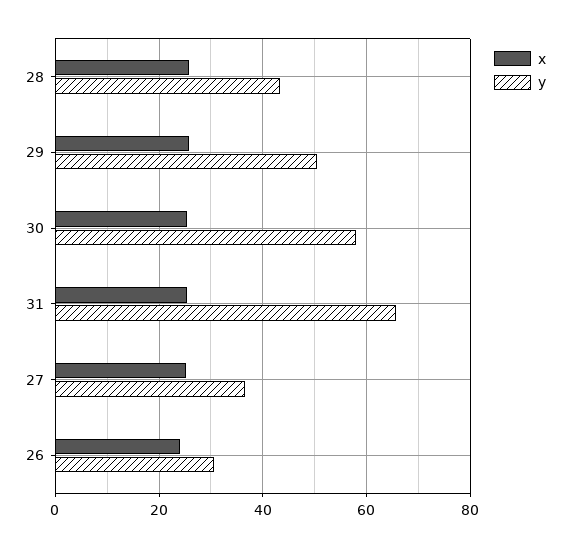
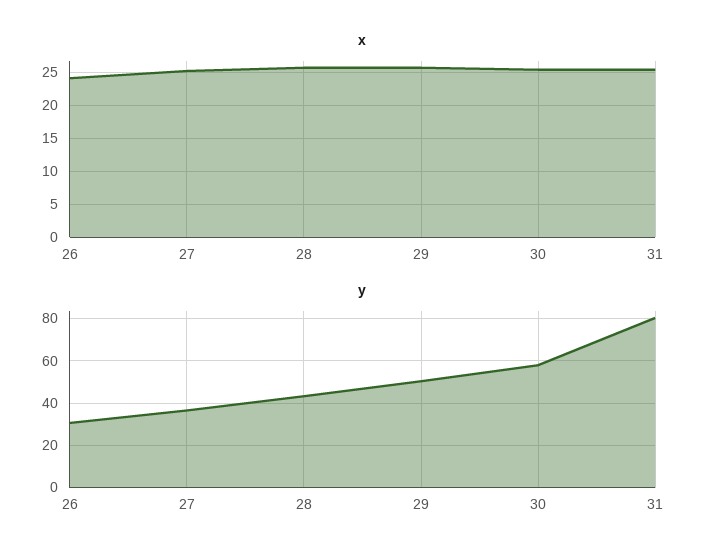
y, 31: 66 -> 80

